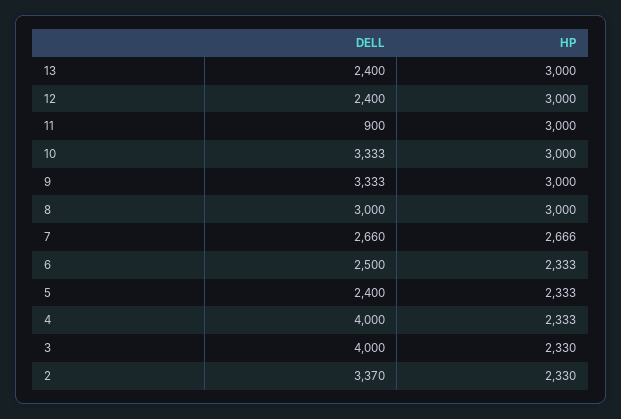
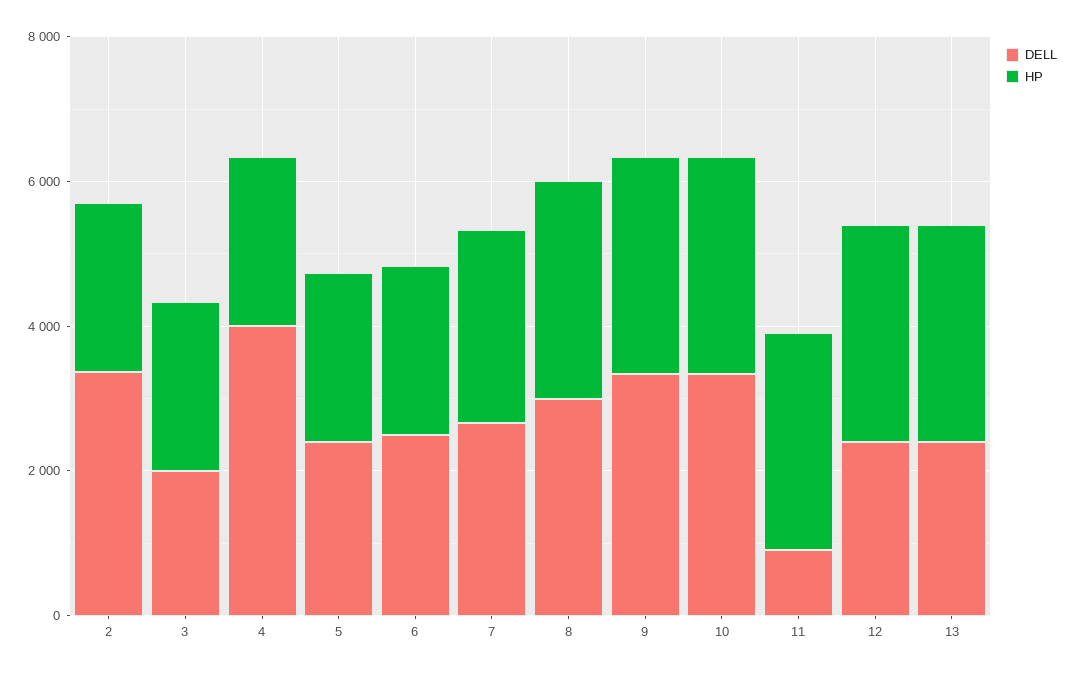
DELL, 3: 4000 -> 2000

